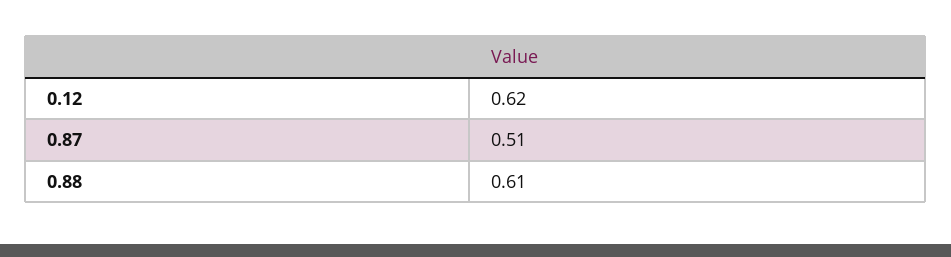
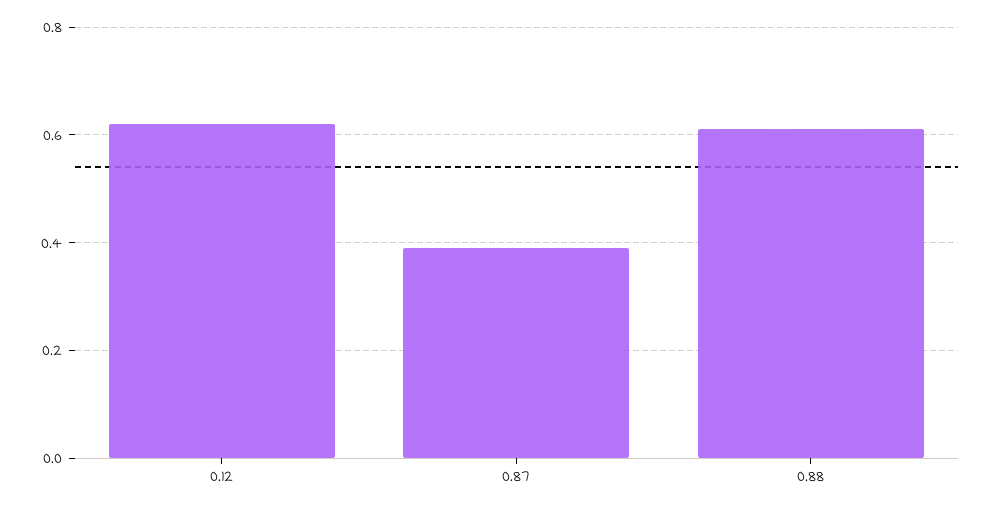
0.87: 0.51 -> 0.4

